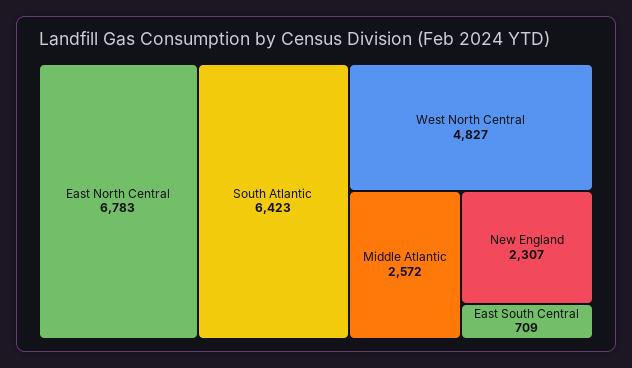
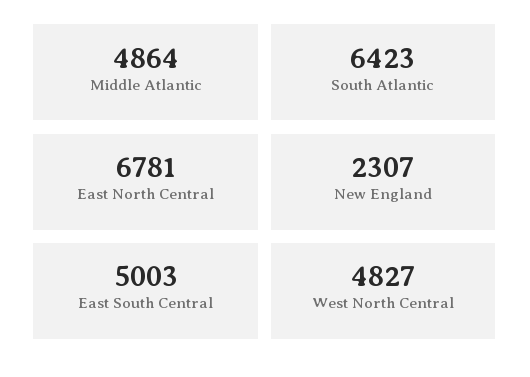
East North Central: 6783 -> 6781
Middle Atlantic: 2572 -> 4864
East South Central: 709 -> 5003

